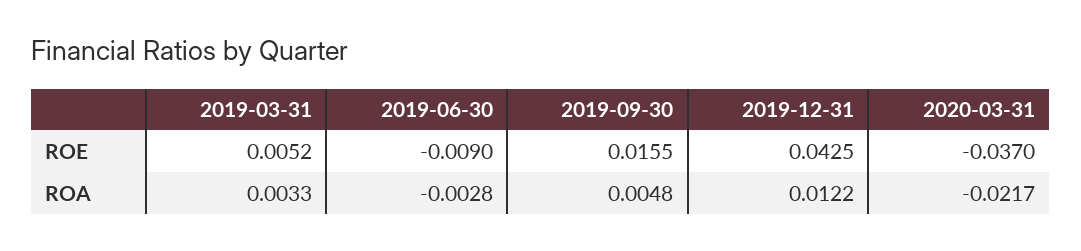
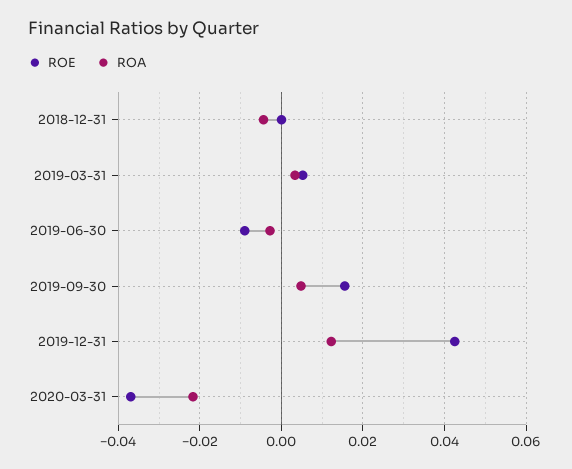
ROE, 2018-12-31: none -> 0
ROA, 2018-12-31: none -> -0.004

